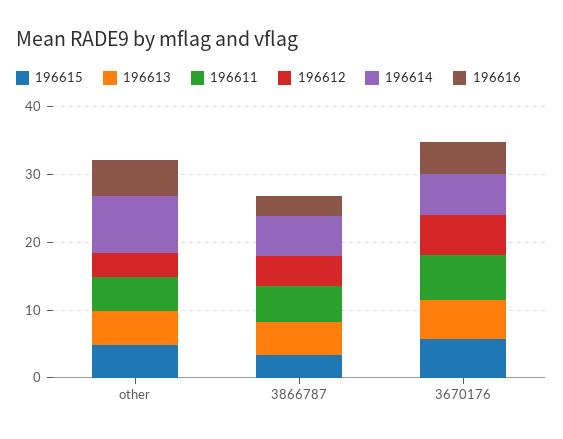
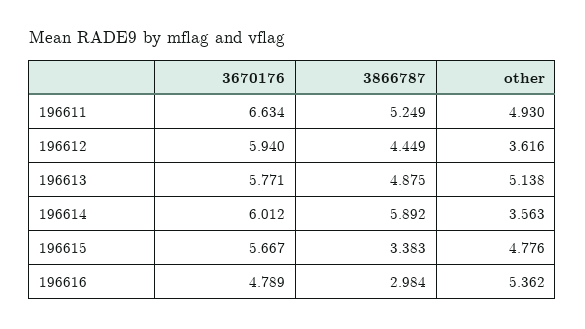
196614, other: 8 -> 3.563

